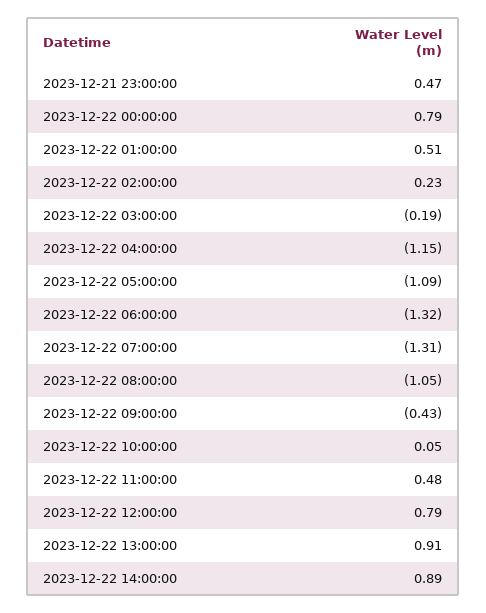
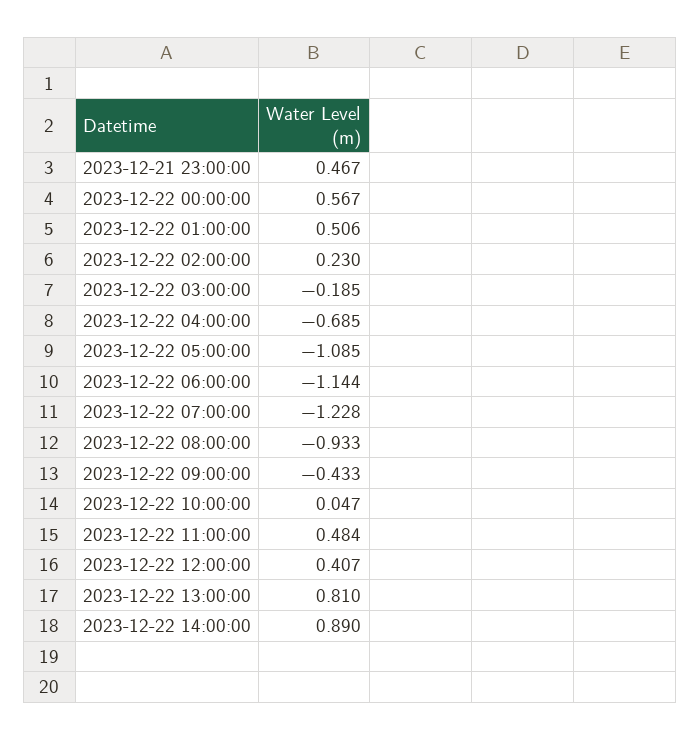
2023-12-22 00:00:00: 0.79 -> 0.567
2023-12-22 04:00:00: -1.15 -> -0.685
2023-12-22 06:00:00: -1.32 -> -1.144
2023-12-22 07:00:00: -1.31 -> -1.228
2023-12-22 08:00:00: -1.05 -> -0.933
2023-12-22 12:00:00: 0.79 -> 0.407
2023-12-22 13:00:00: 0.91 -> 0.81

